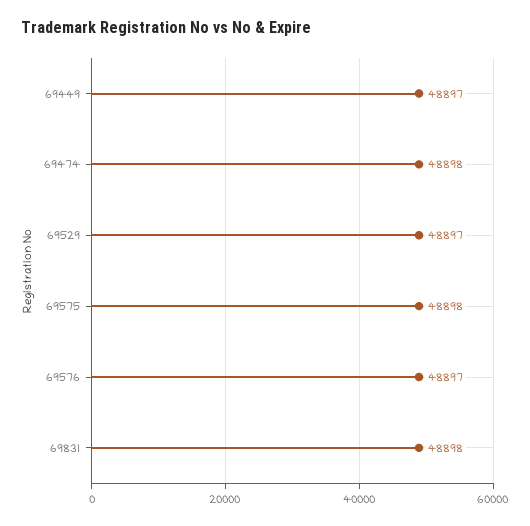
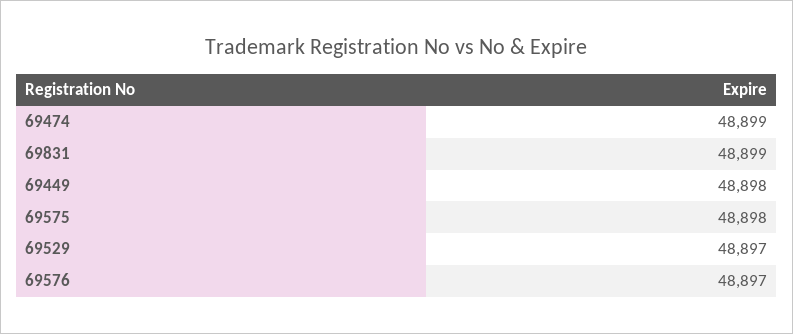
69449: 48897 -> 48898
69474: 48898 -> 48899
69831: 48898 -> 48899

